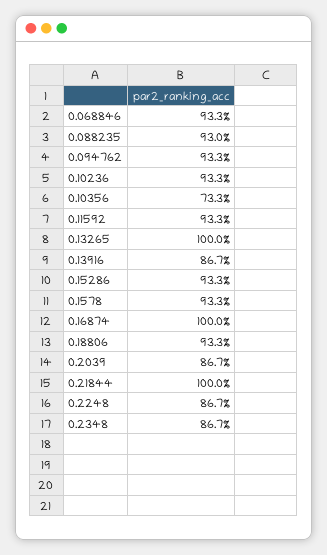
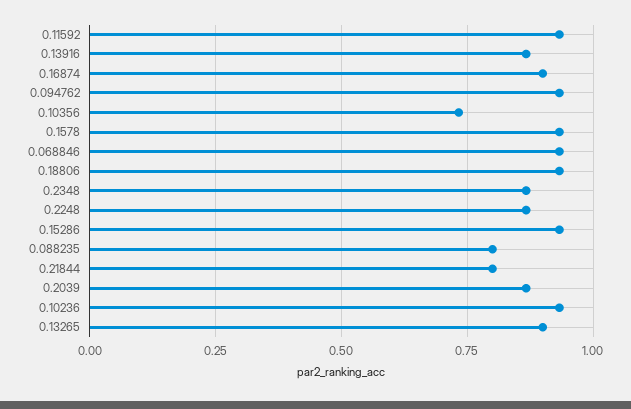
0.088235: 0.93 -> 0.8
0.13265: 1 -> 0.9
0.16874: 1 -> 0.9
0.21844: 1 -> 0.8

